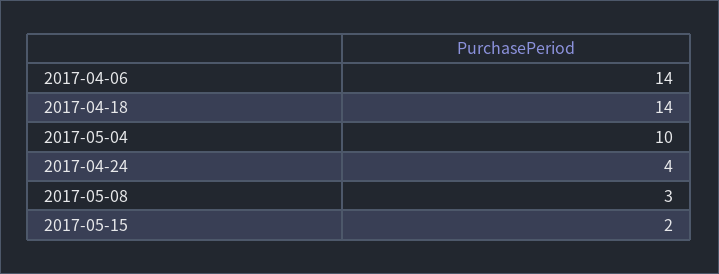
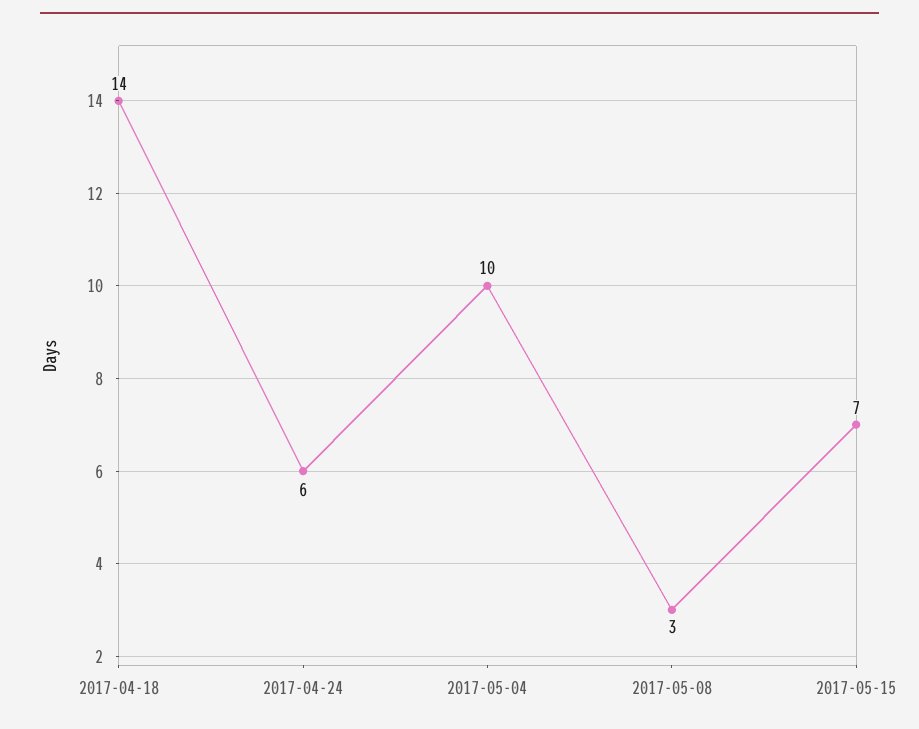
2017-04-06: 14 -> none
2017-04-24: 4 -> 6
2017-05-15: 2 -> 7

